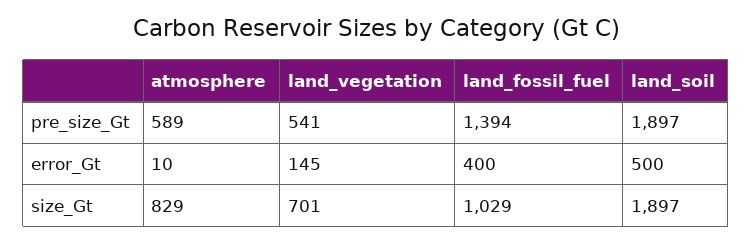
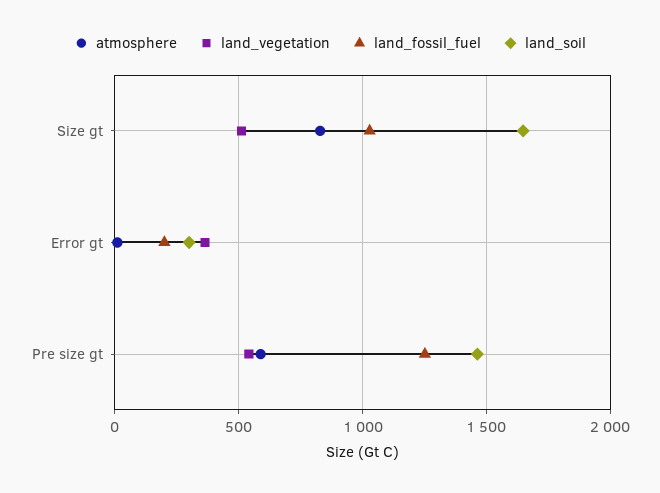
land_fossil_fuel, pre_size_Gt: 1394 -> 1250
land_soil, pre_size_Gt: 1897 -> 1450
land_vegetation, error_Gt: 145 -> 350
land_fossil_fuel, error_Gt: 400 -> 200
land_soil, error_Gt: 500 -> 300
land_vegetation, size_Gt: 701 -> 500
land_soil, size_Gt: 1897 -> 1650

